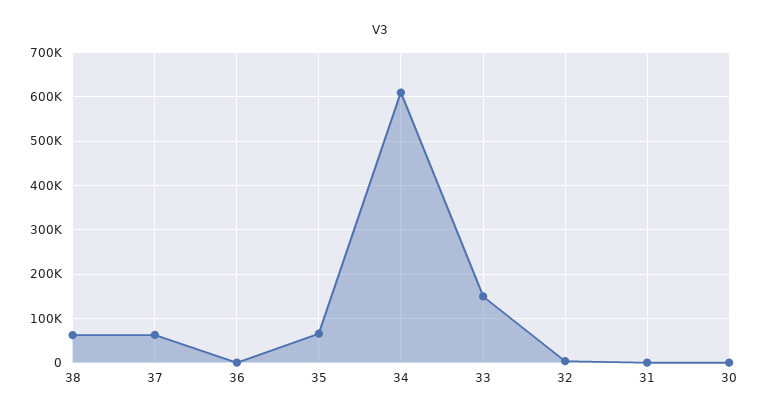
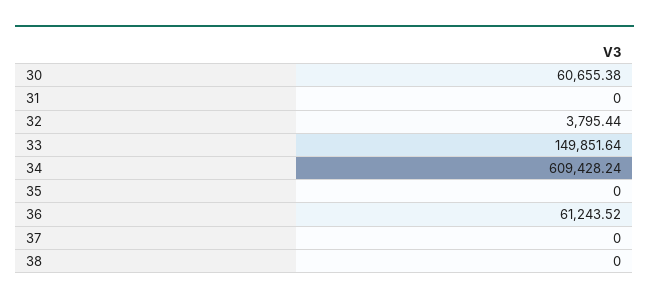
38: 60000 -> 0
37: 60000 -> 0
36: 0 -> 61243.52
35: 60000 -> 0
30: 0 -> 60655.38

